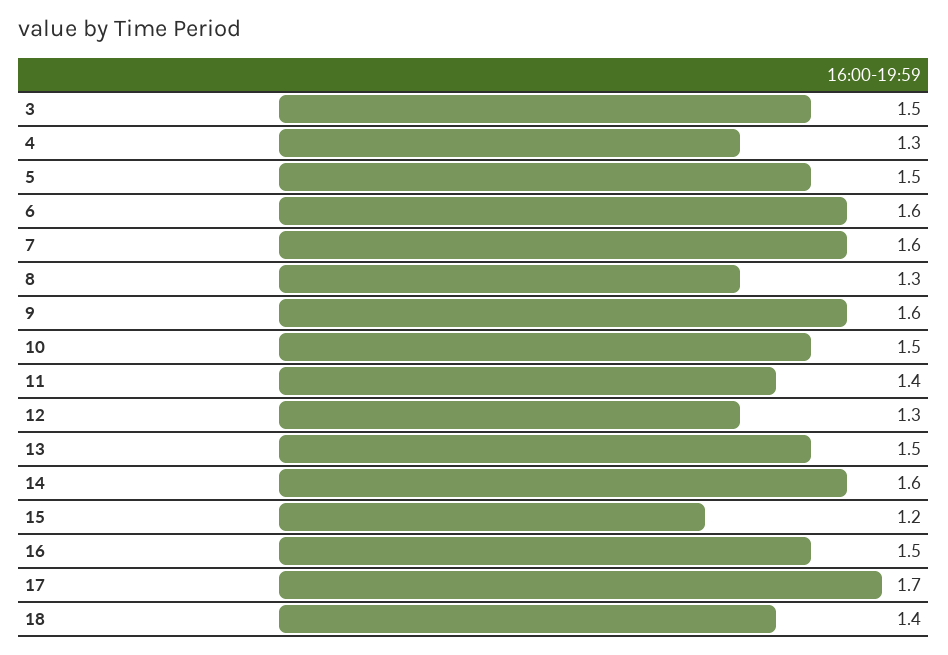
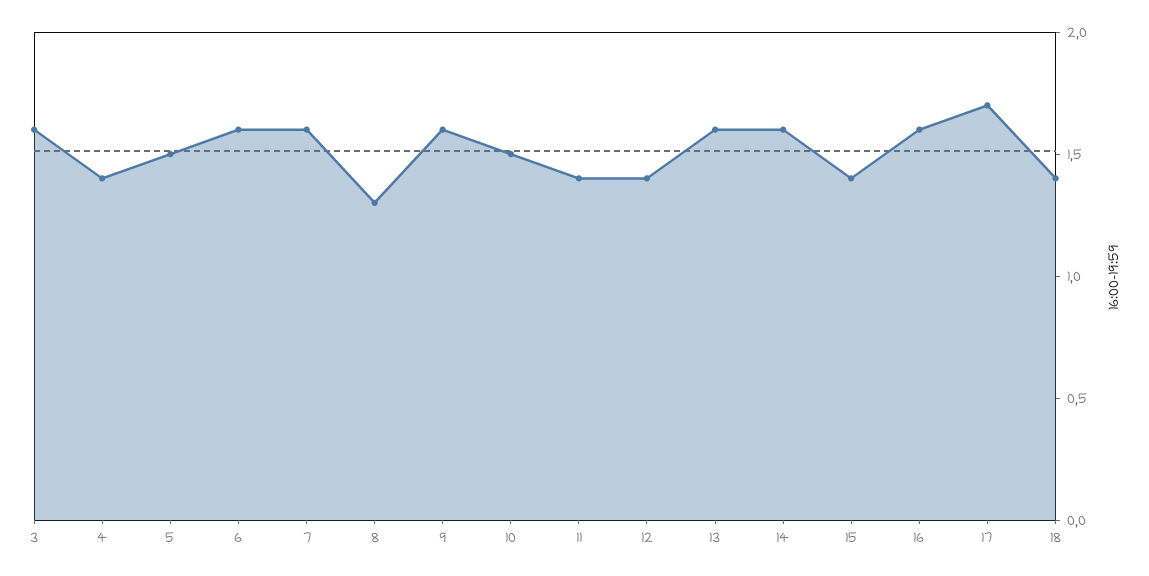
3: 1.5 -> 1.6
4: 1.3 -> 1.4
12: 1.3 -> 1.4
13: 1.5 -> 1.6
15: 1.2 -> 1.4
16: 1.5 -> 1.6

